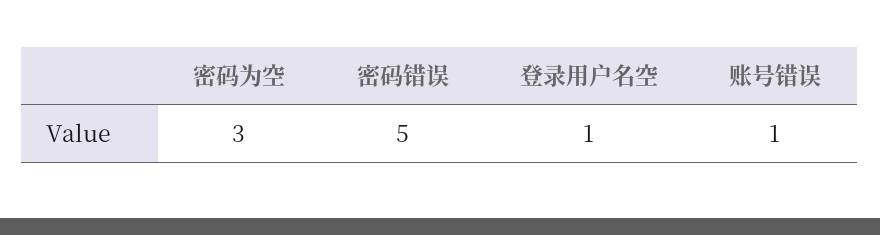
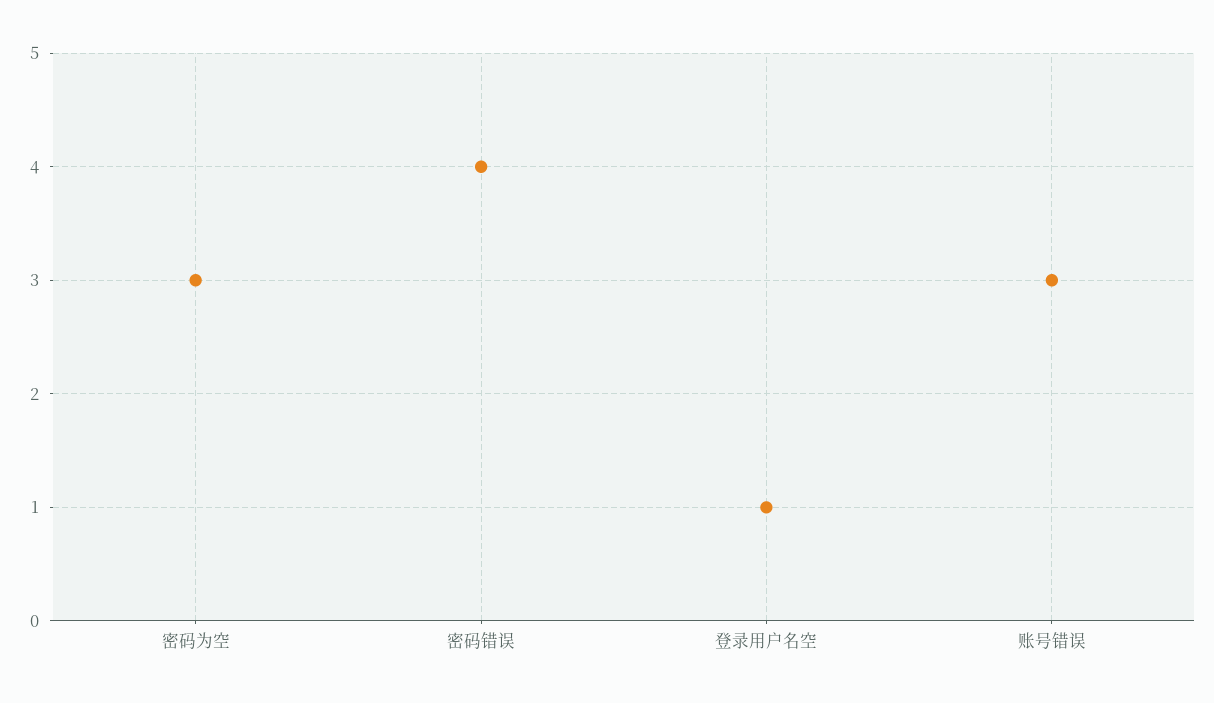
密码错误: 5 -> 4
账号错误: 1 -> 3

